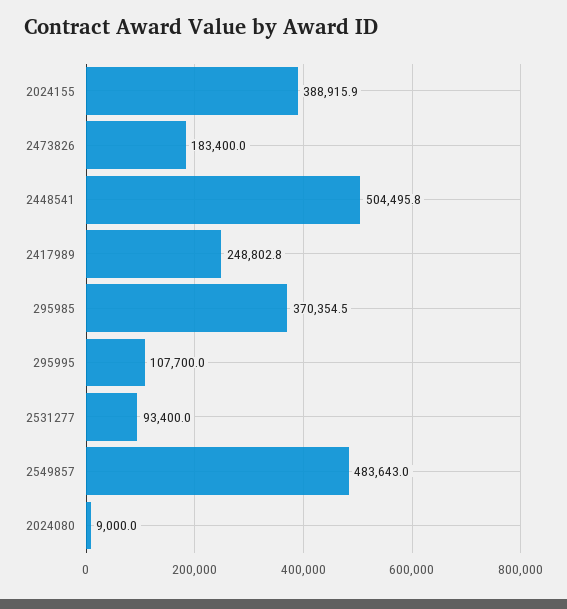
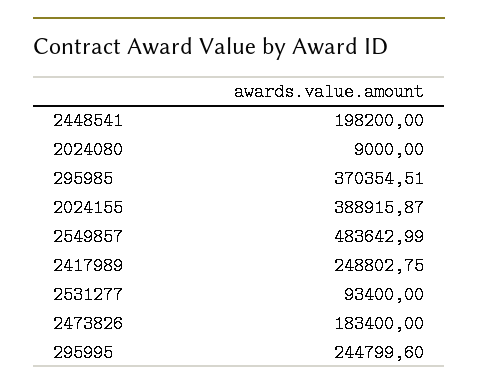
2448541: 504495.8 -> 198200
295995: 107700 -> 244799.6

